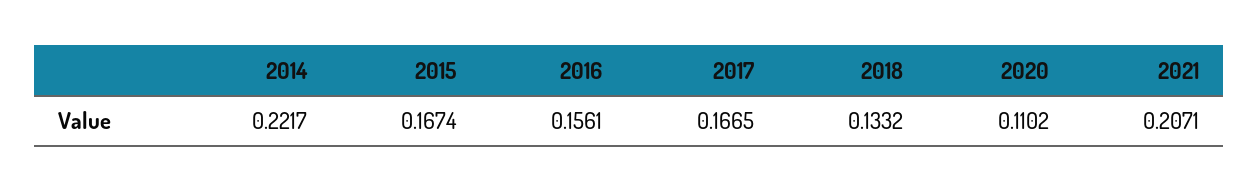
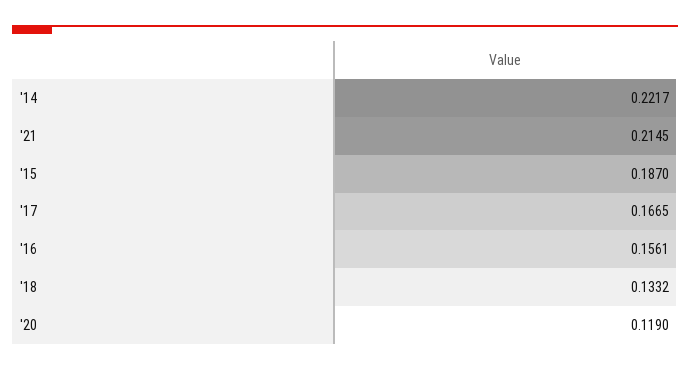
2015: 0.1674 -> 0.187
2020: 0.1102 -> 0.119
2021: 0.2071 -> 0.2145

